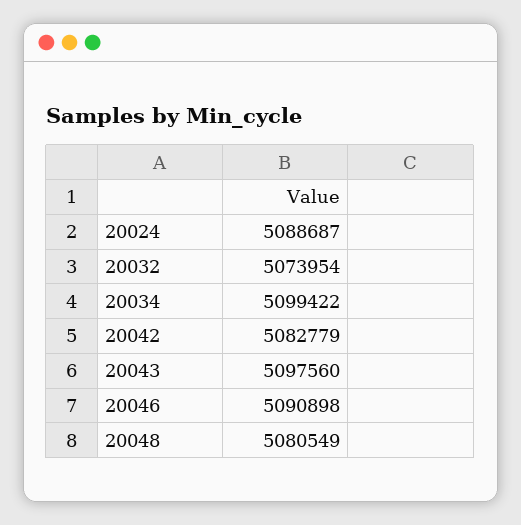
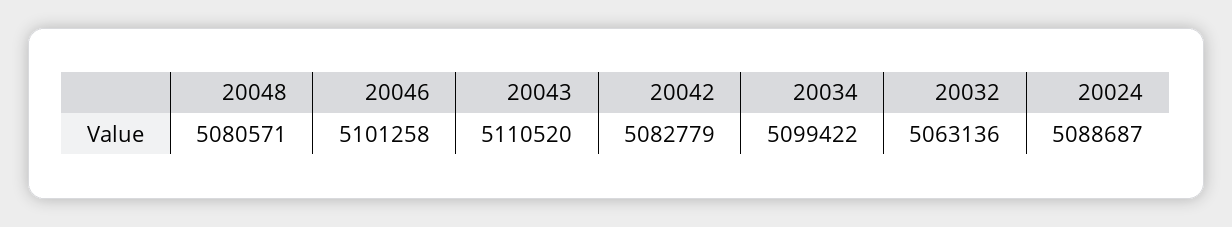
20032: 5073954 -> 5063136
20043: 5097560 -> 5110520
20046: 5090898 -> 5101258
20048: 5080549 -> 5080571

